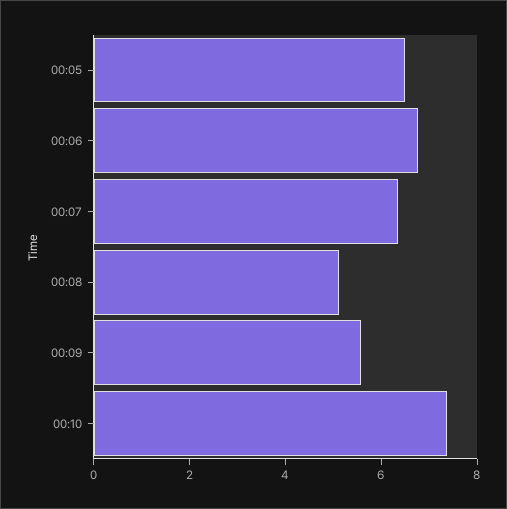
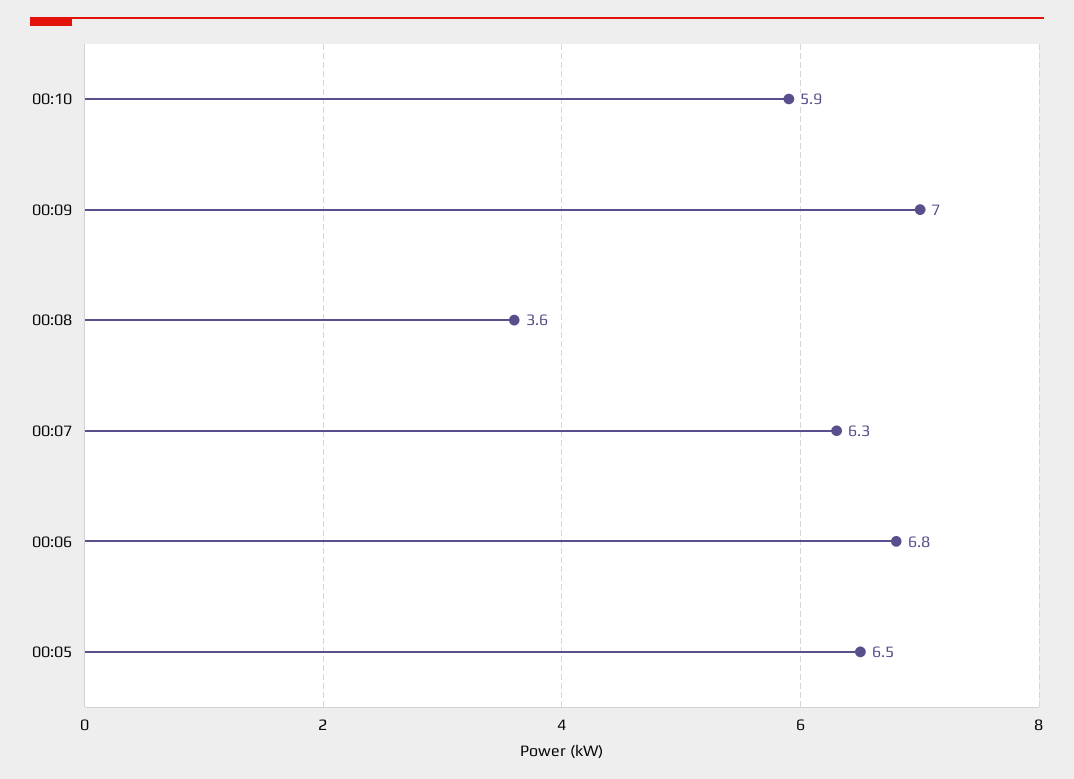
00:08: 5 -> 3.6
00:09: 5.5 -> 7
00:10: 7.5 -> 5.9

